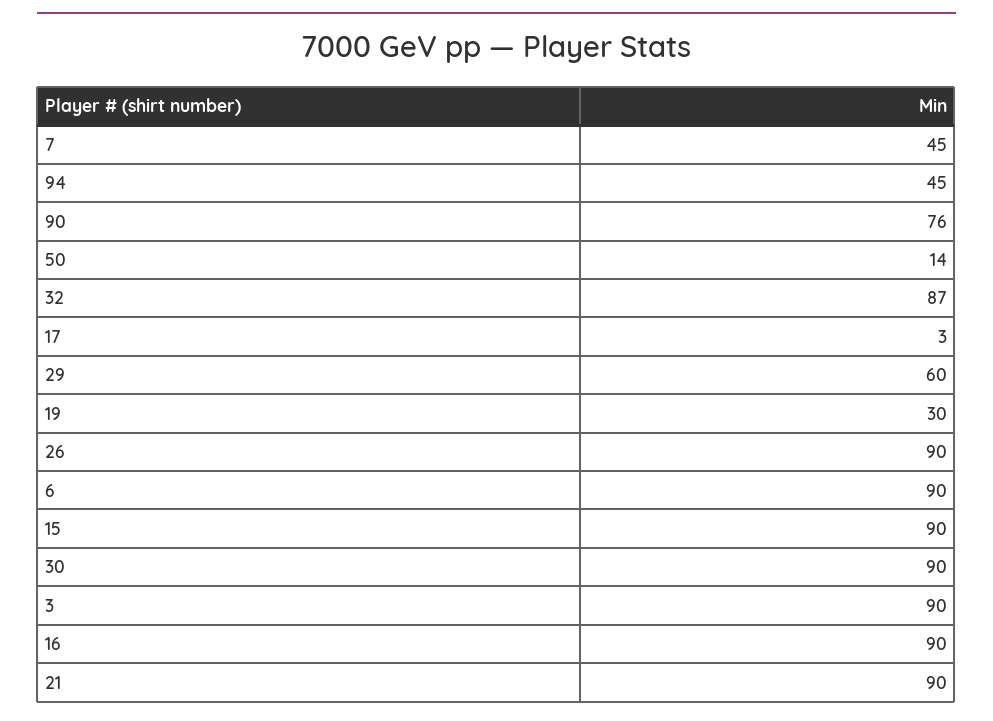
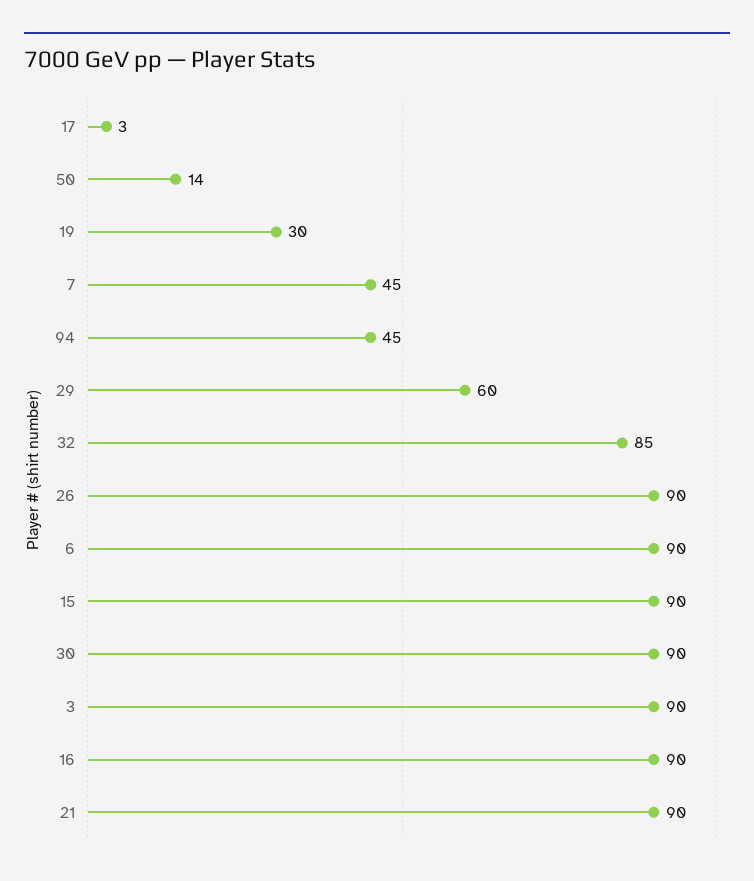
90: 76 -> none
32: 87 -> 85

